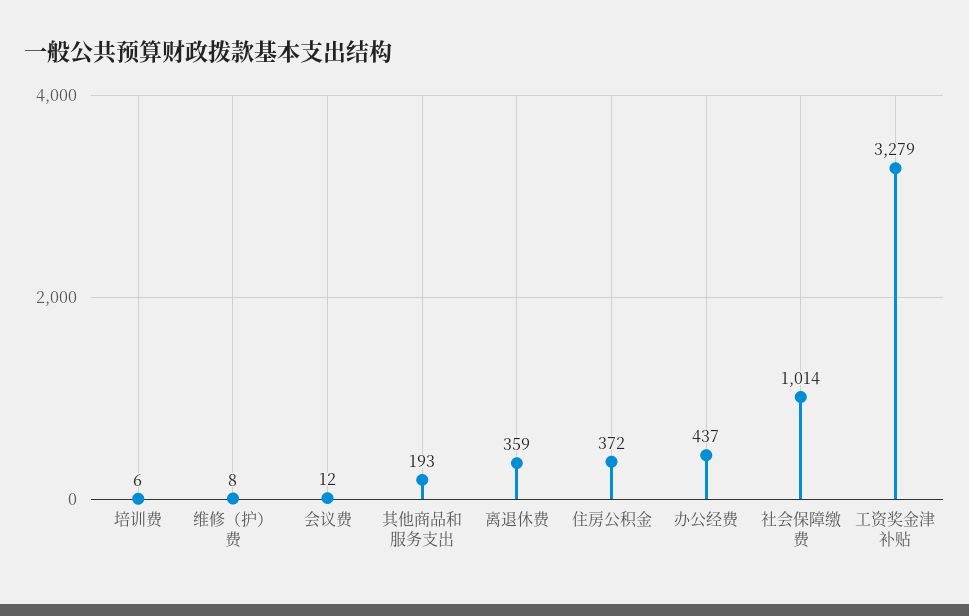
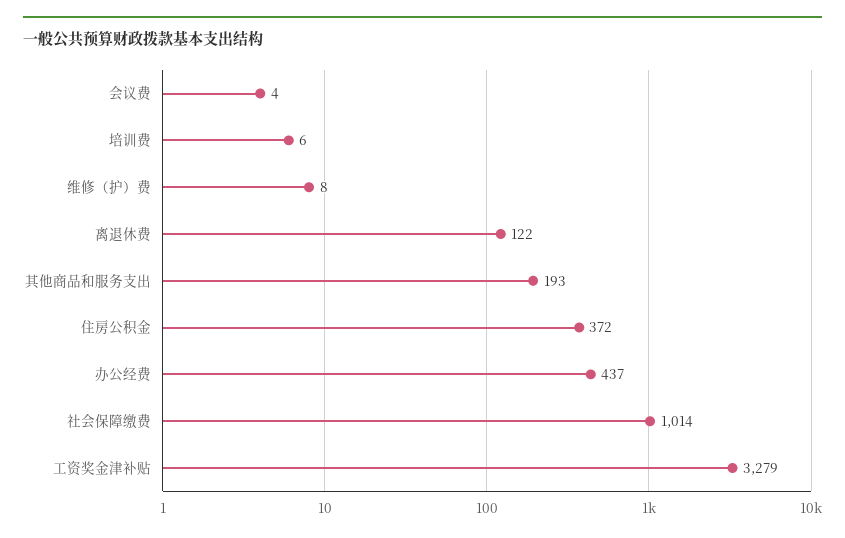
会议费: 12 -> 4
离退休费: 359 -> 122

